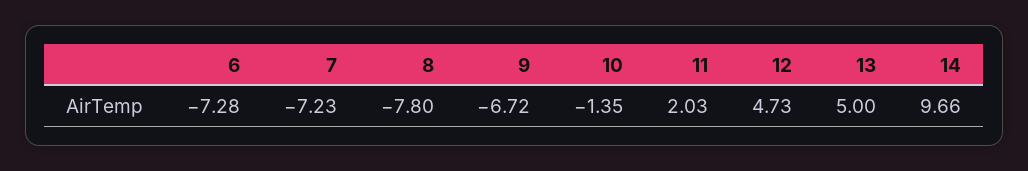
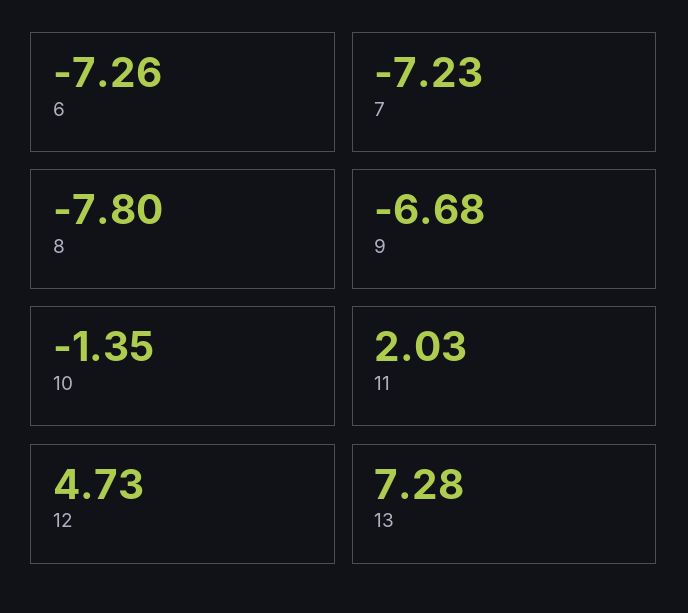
6: -7.28 -> -7.26
9: -6.72 -> -6.68
13: 5 -> 7.28
14: 9.66 -> none

